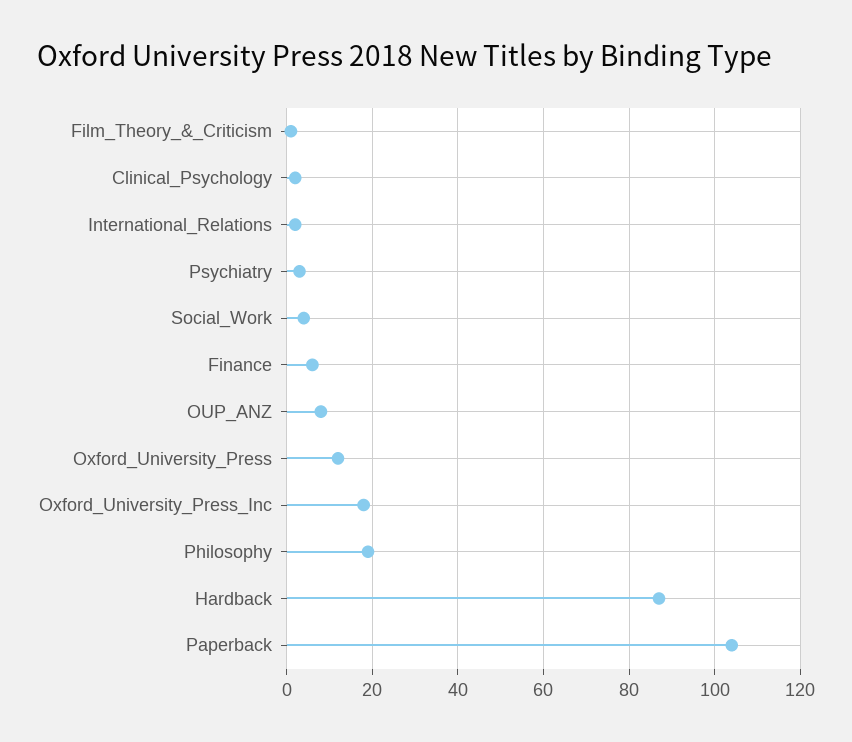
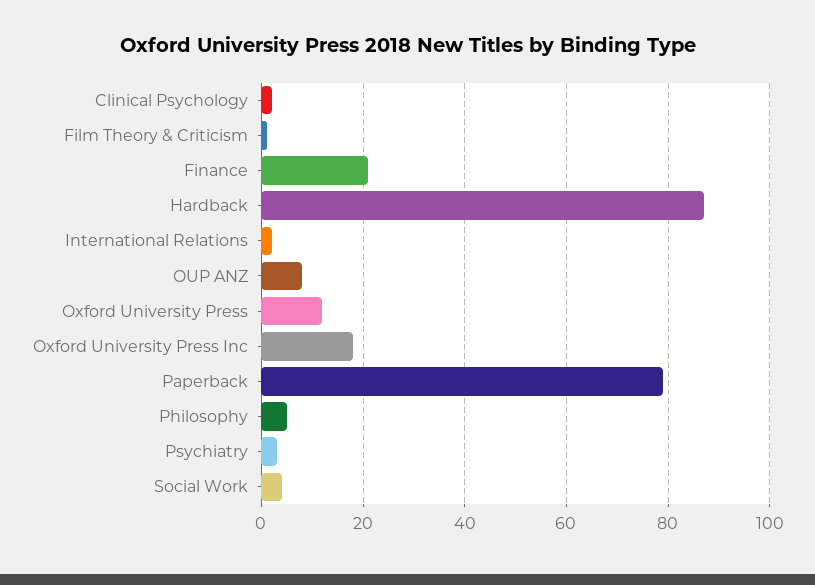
Finance: 5 -> 20
Philosophy: 20 -> 5
Paperback: 105 -> 80

